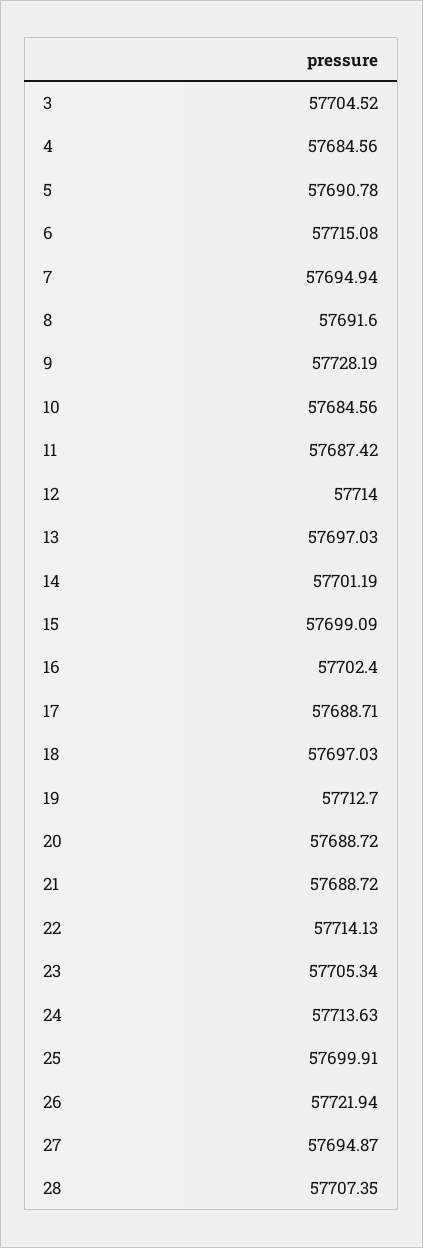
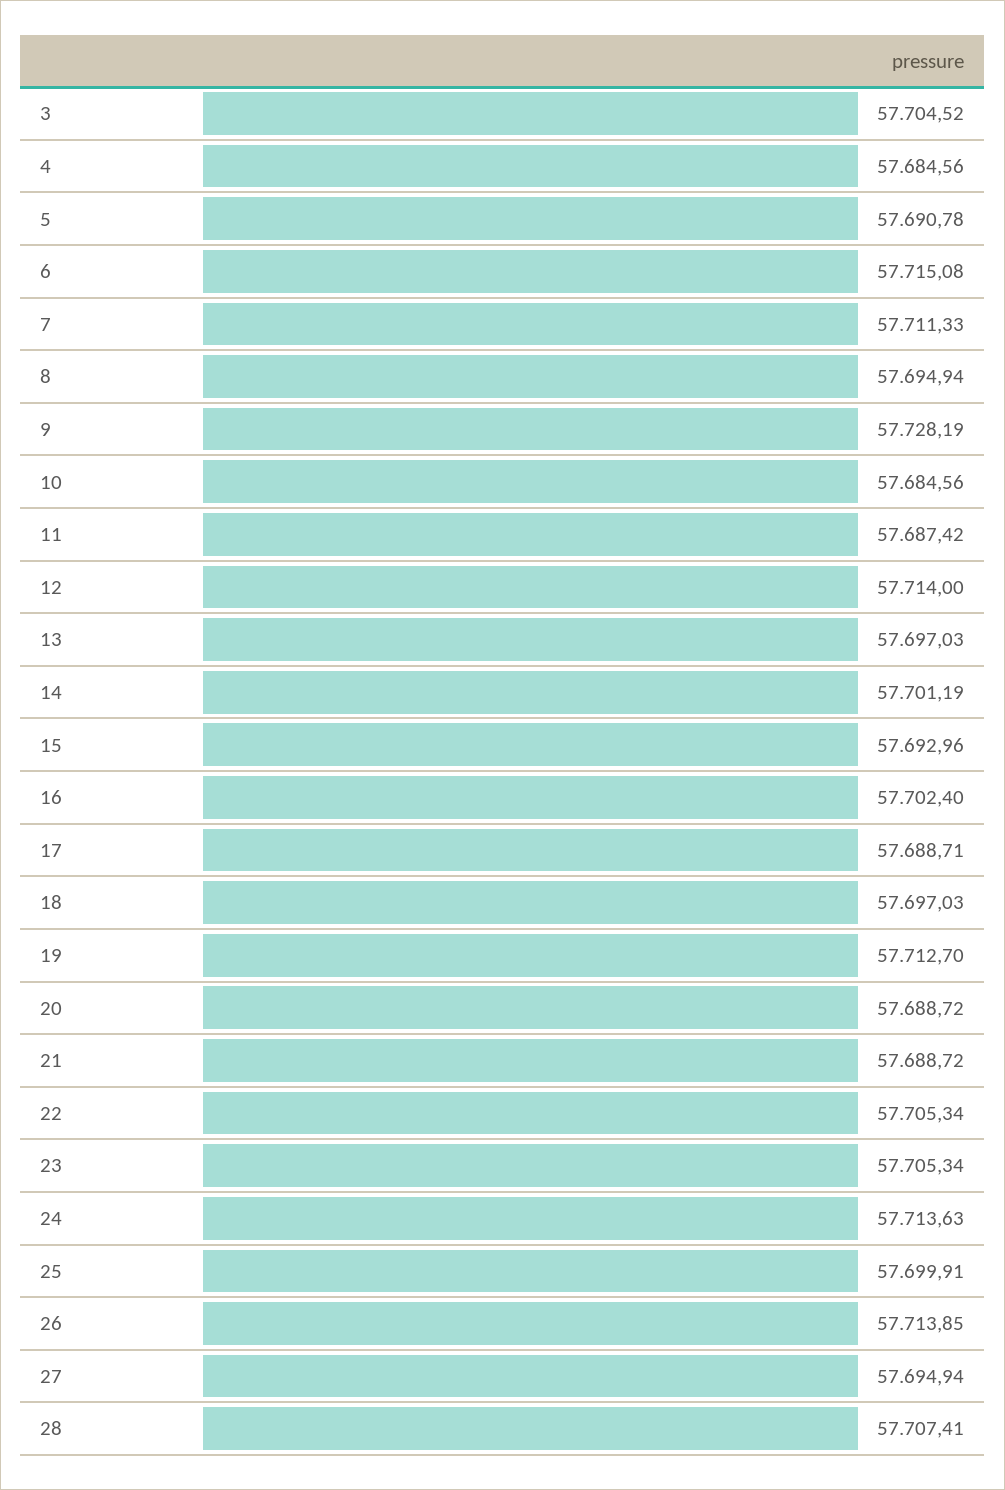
7: 57694.94 -> 57711.33
8: 57691.6 -> 57694.94
15: 57699.09 -> 57692.96
22: 57714.13 -> 57705.34
26: 57721.94 -> 57713.85
27: 57694.87 -> 57694.94
28: 57707.35 -> 57707.41

